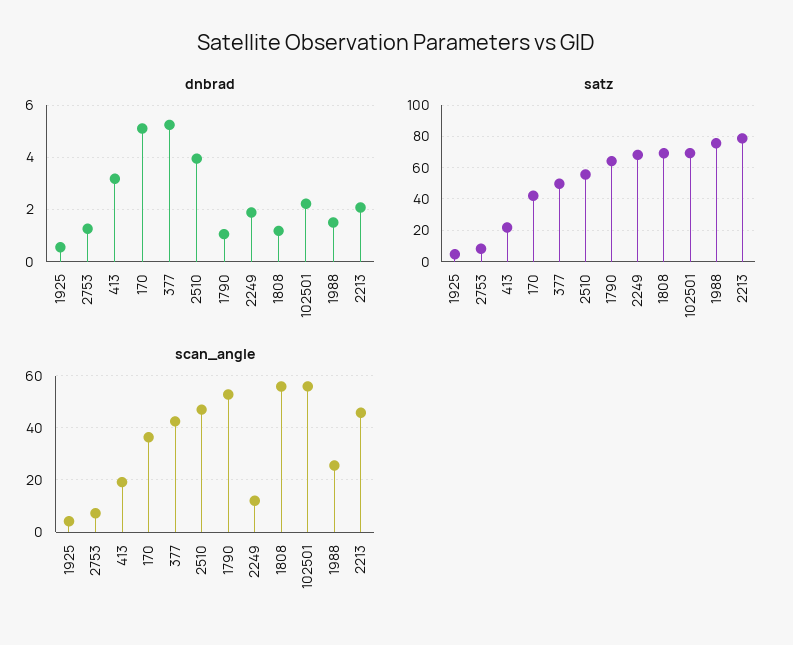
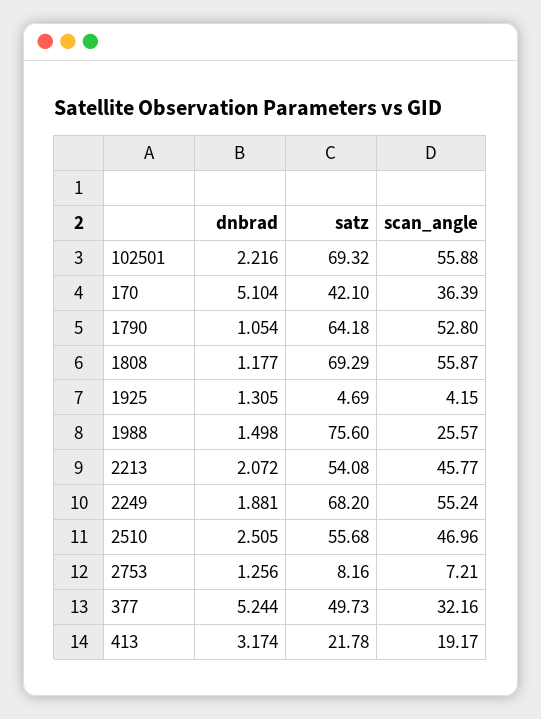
dnbrad, 1925: 0.5 -> 1.305
dnbrad, 2510: 4 -> 2.505
satz, 2213: 80 -> 54.08
scan_angle, 377: 42.5 -> 32.16
scan_angle, 2249: 12.5 -> 55.24

